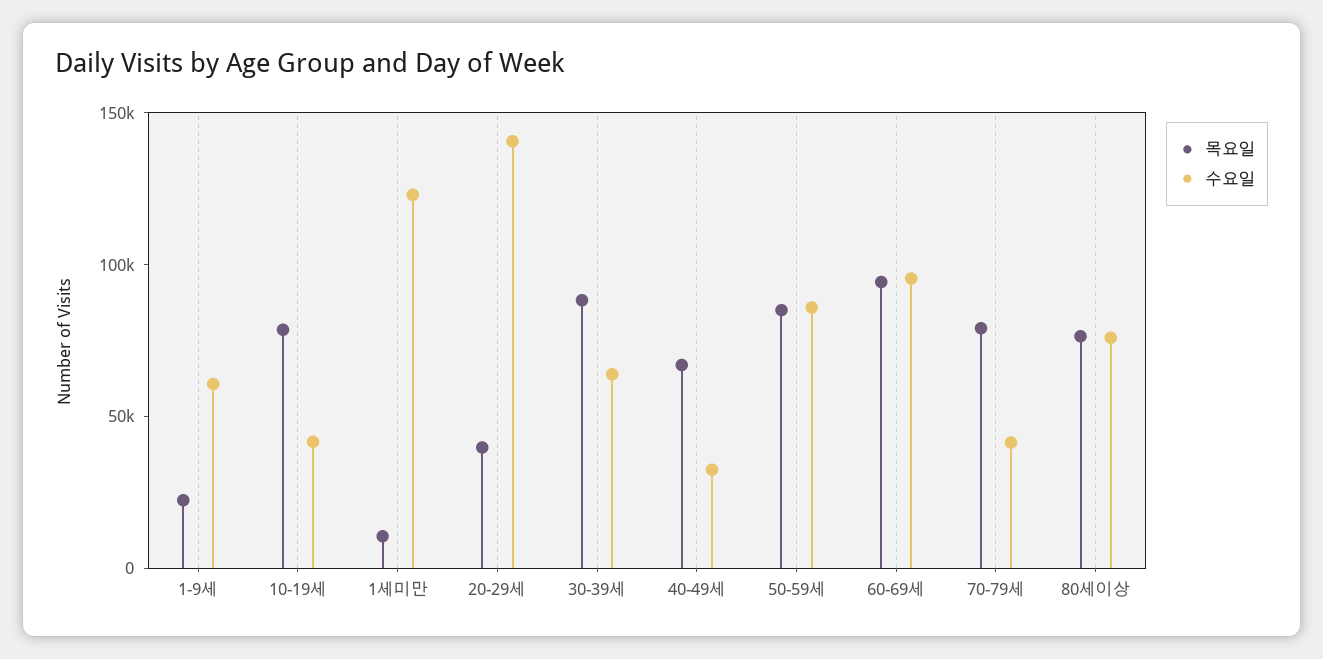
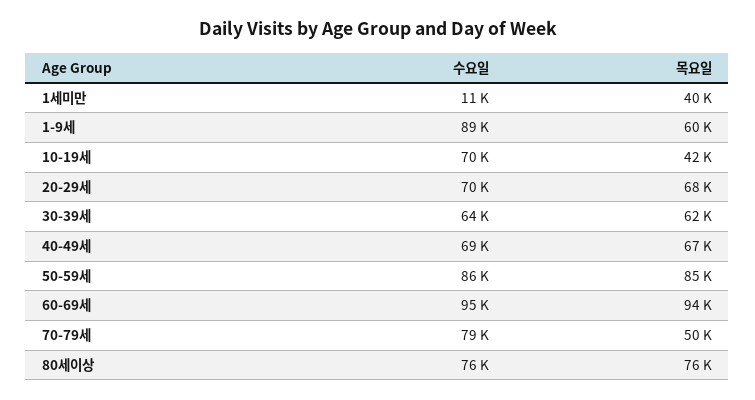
목요일, 1-9세: 20000 -> 60000
수요일, 1-9세: 60000 -> 89000
목요일, 10-19세: 80000 -> 42000
수요일, 10-19세: 40000 -> 70000
목요일, 1세미만: 10000 -> 40000
수요일, 1세미만: 120000 -> 11000
목요일, 20-29세: 40000 -> 68000
수요일, 20-29세: 140000 -> 70000
목요일, 30-39세: 90000 -> 62000
수요일, 40-49세: 30000 -> 69000
목요일, 70-79세: 80000 -> 50000
수요일, 70-79세: 40000 -> 79000

